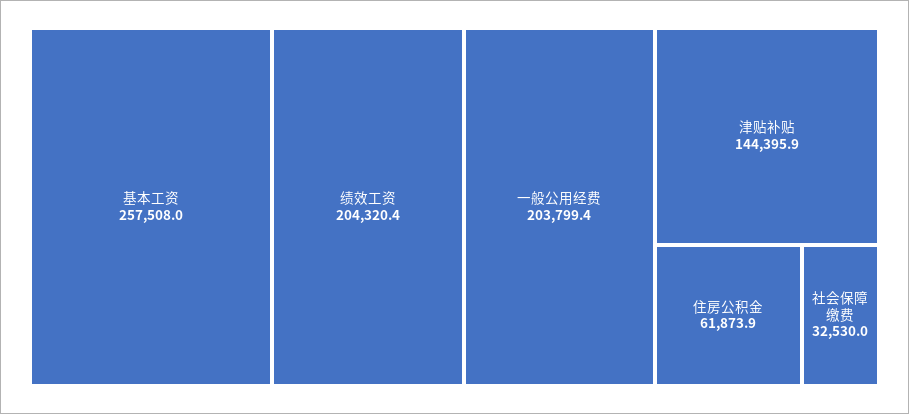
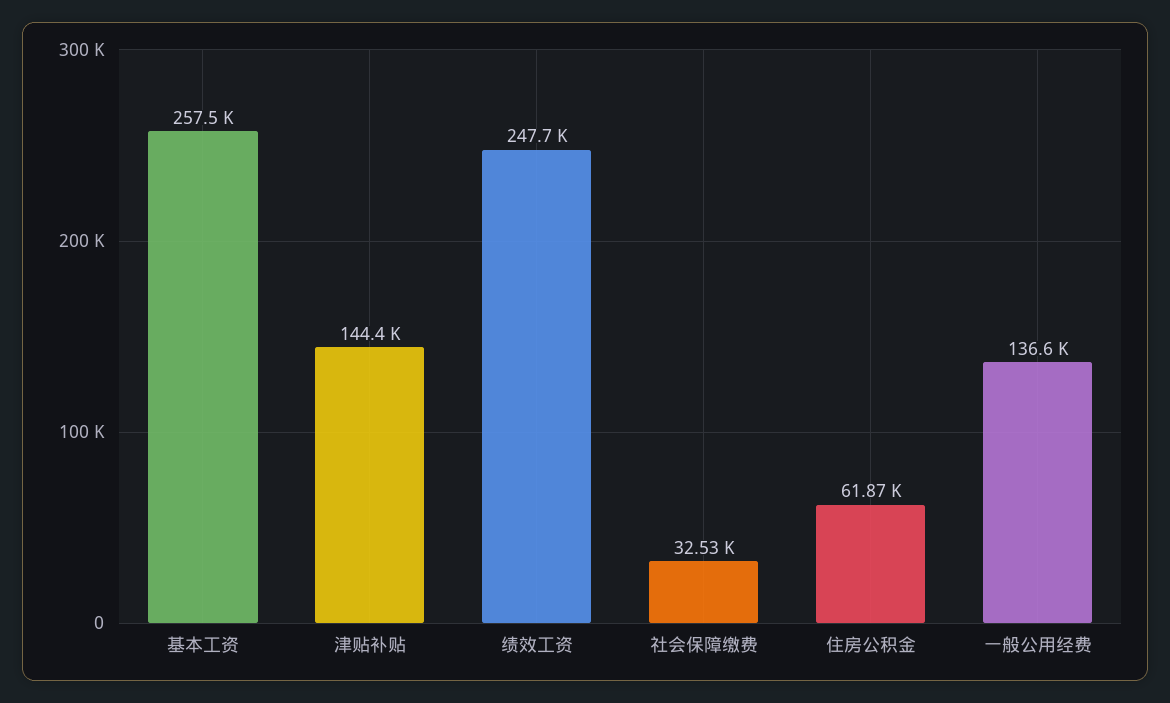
绩效工资: 204320.4 -> 247700
一般公用经费: 203799.4 -> 136600

